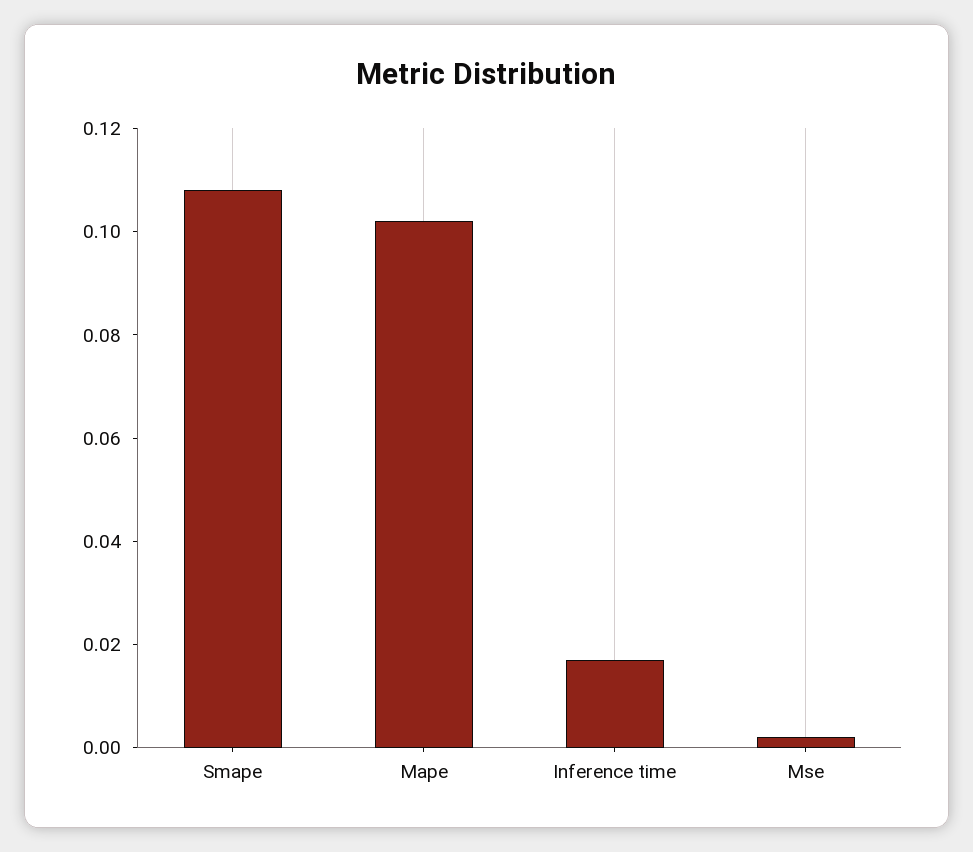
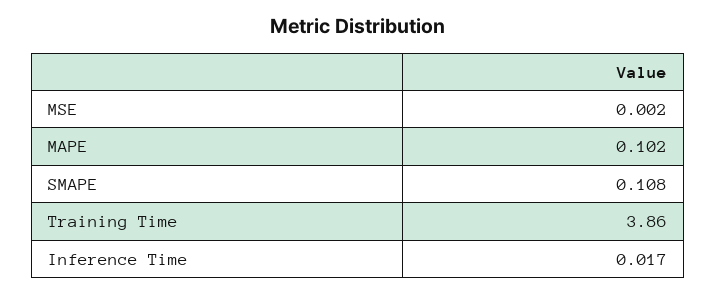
Training Time: none -> 3.86

